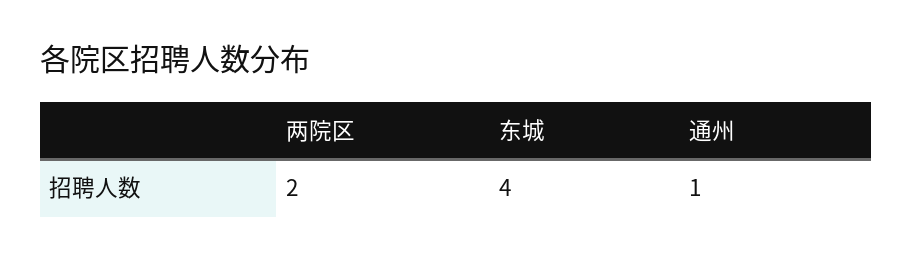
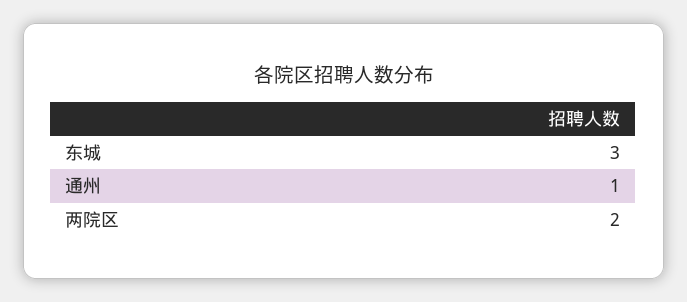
东城: 4 -> 3

